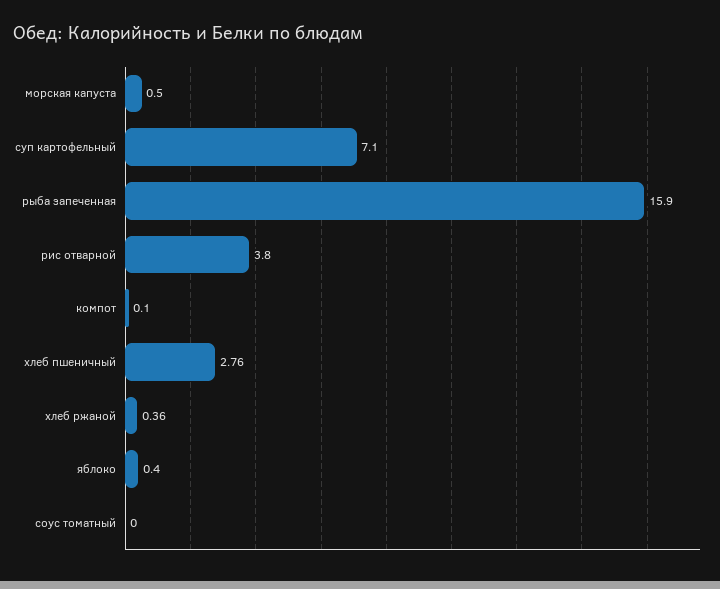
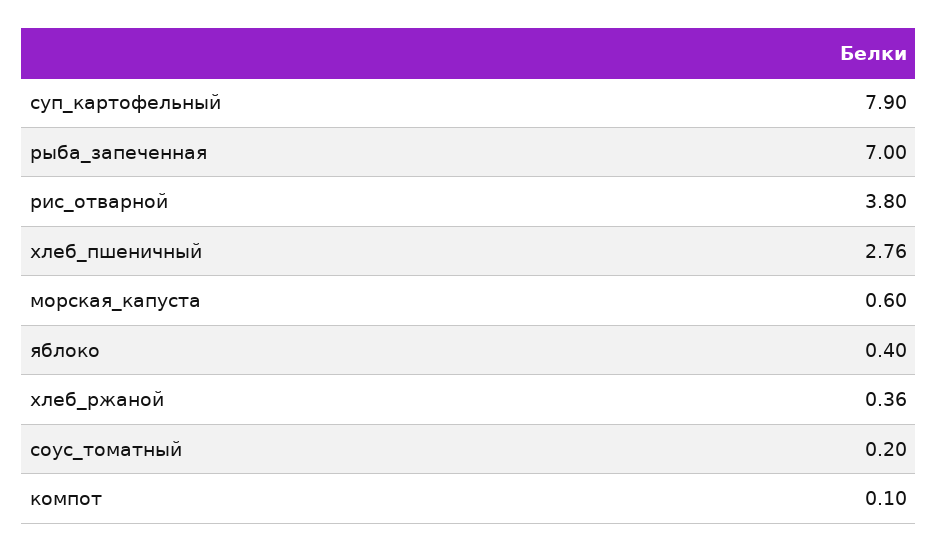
морская капуста: 0.5 -> 0.6
суп картофельный: 7.1 -> 7.9
рыба запеченная: 15.9 -> 7
соус томатный: 0 -> 0.2

